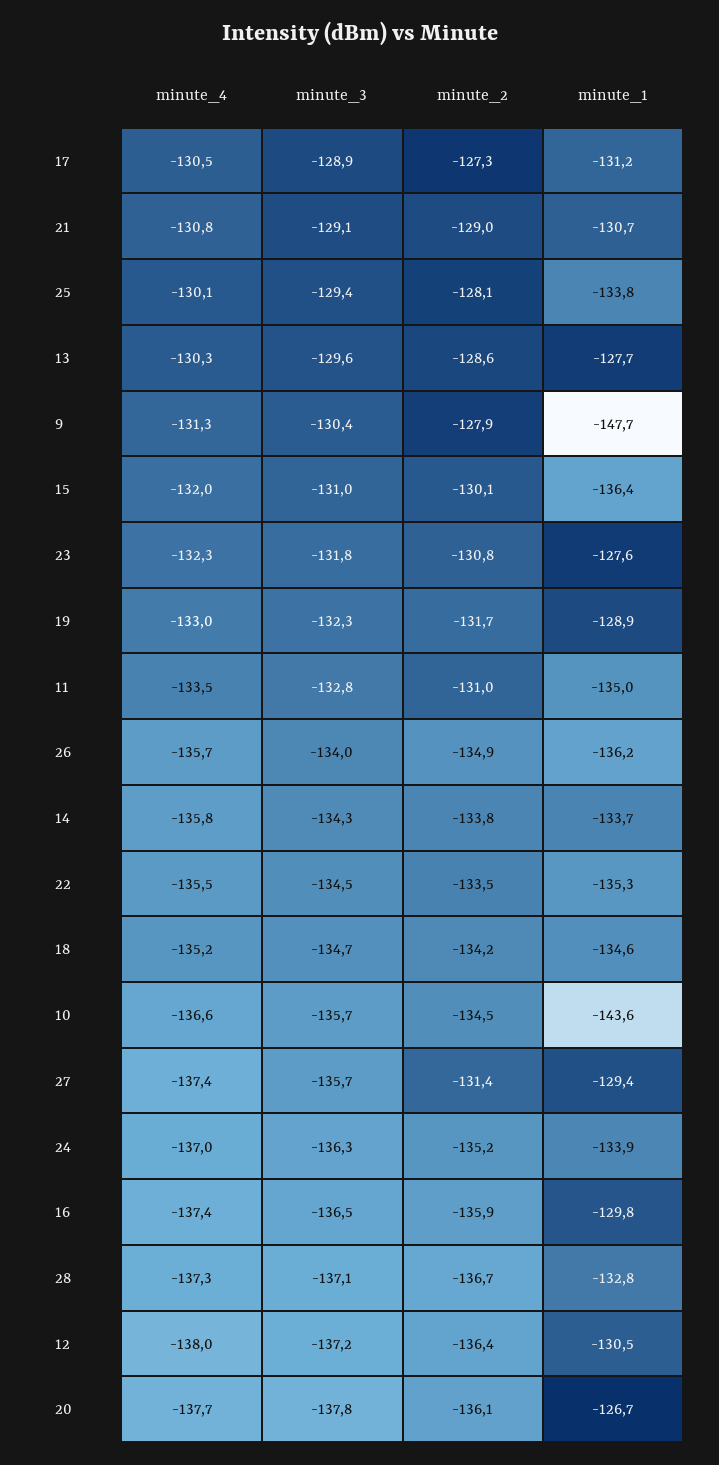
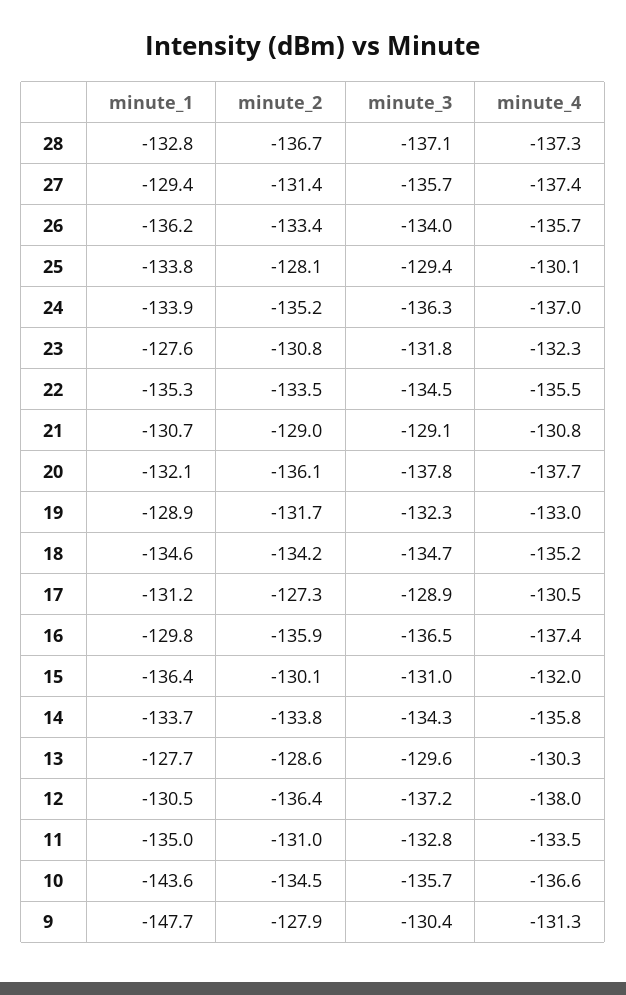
minute_2, 26: -134.9 -> -133.4
minute_1, 20: -126.7 -> -132.1

